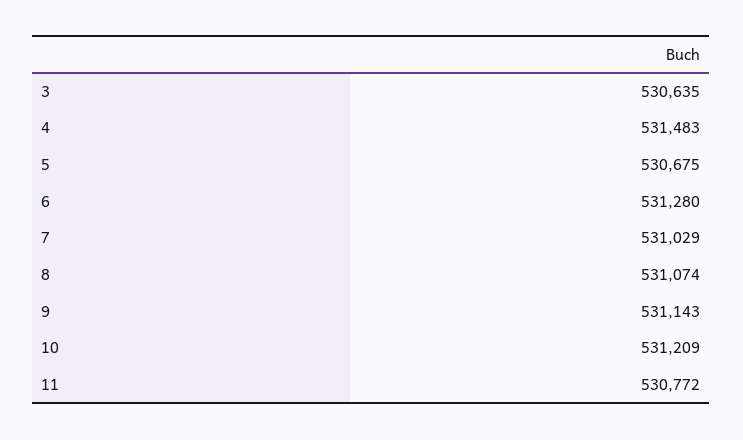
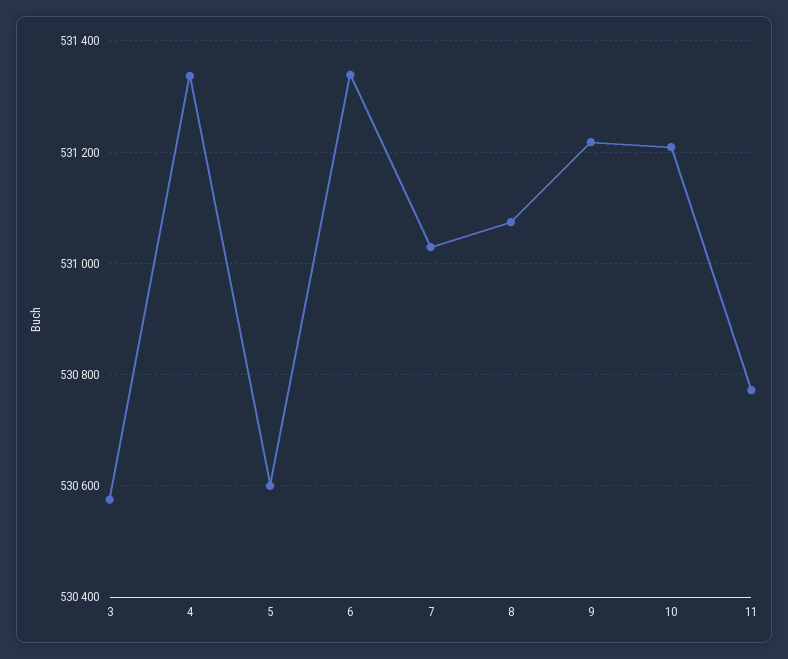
3: 530635 -> 530580
4: 531483 -> 531340
5: 530675 -> 530600
6: 531280 -> 531340
9: 531143 -> 531220

